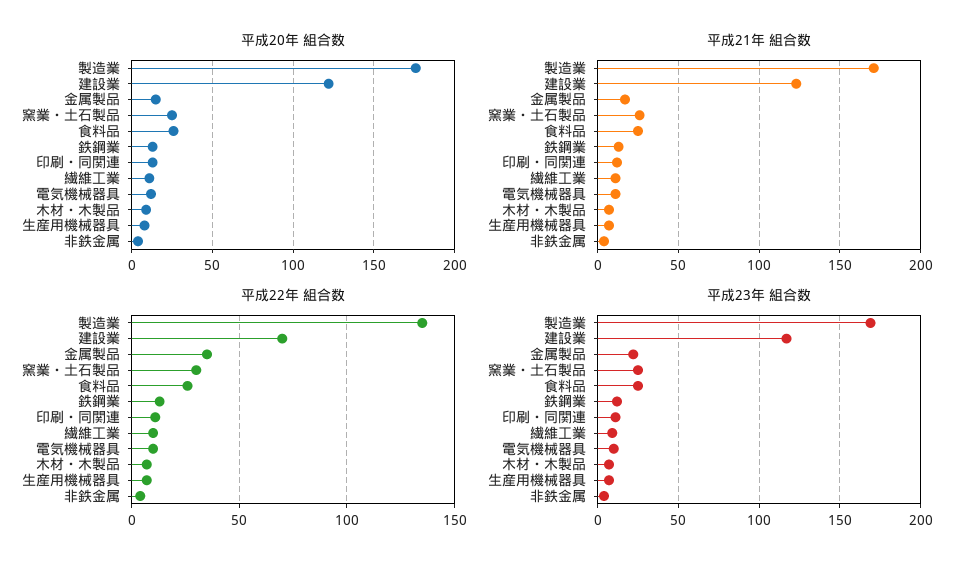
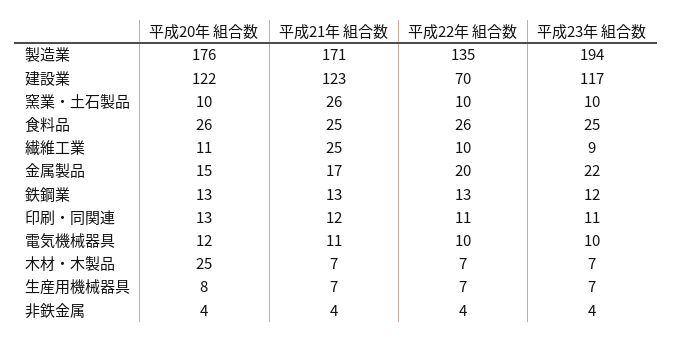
平成20年 組合数, 窯業・土石製品: 25 -> 10
平成20年 組合数, 木材・木製品: 10 -> 25
平成21年 組合数, 繊維工業: 10 -> 25
平成22年 組合数, 金属製品: 35 -> 20
平成22年 組合数, 窯業・土石製品: 30 -> 10
平成23年 組合数, 製造業: 170 -> 194
平成23年 組合数, 窯業・土石製品: 25 -> 10

